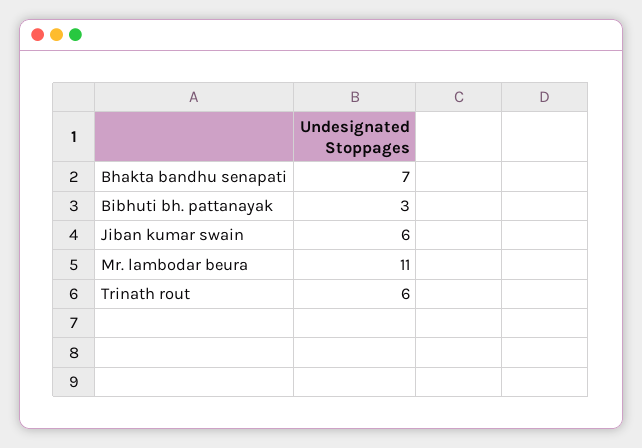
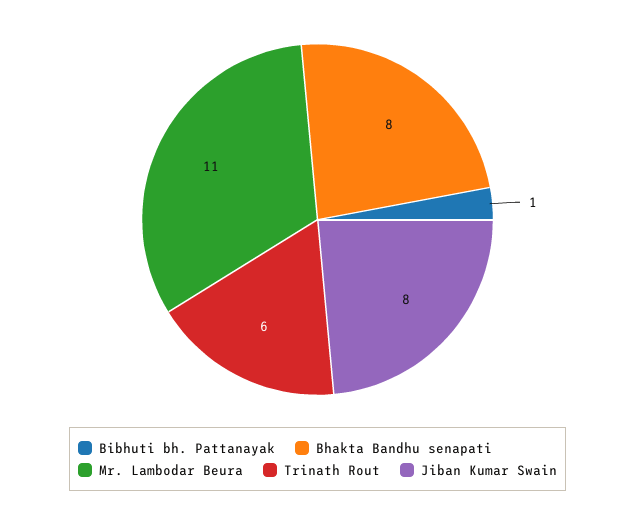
Bhakta bandhu senapati: 7 -> 8
Bibhuti bh. pattanayak: 3 -> 1
Jiban kumar swain: 6 -> 8

